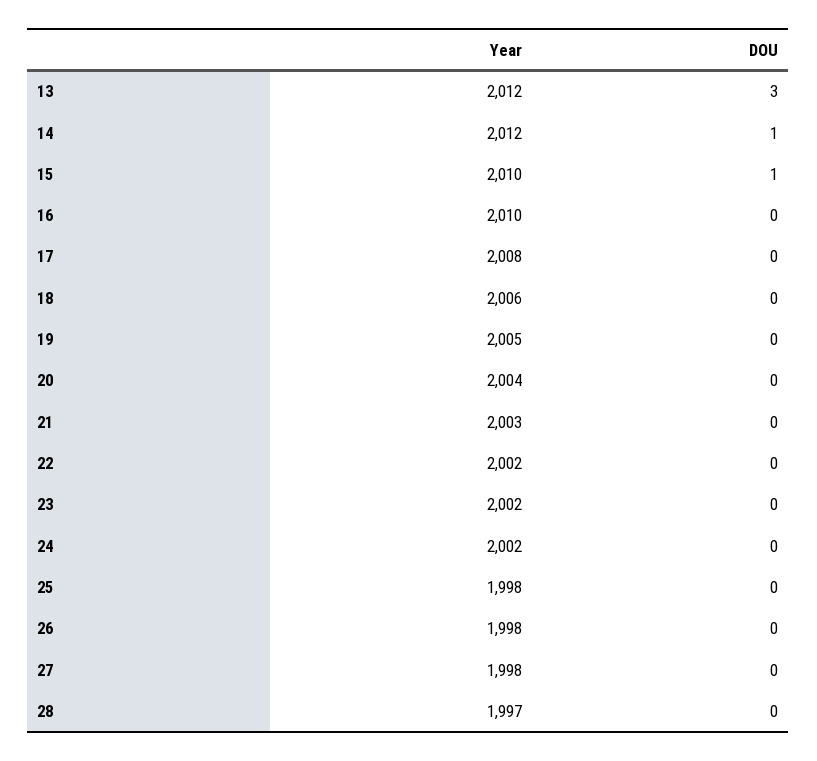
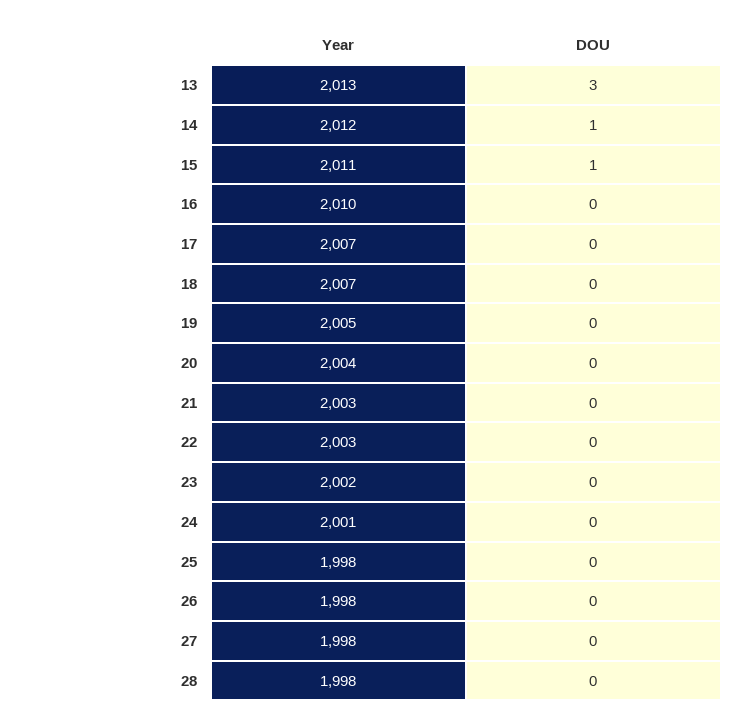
Year, 13: 2012 -> 2013
Year, 15: 2010 -> 2011
Year, 17: 2008 -> 2007
Year, 18: 2006 -> 2007
Year, 22: 2002 -> 2003
Year, 24: 2002 -> 2001
Year, 28: 1997 -> 1998

